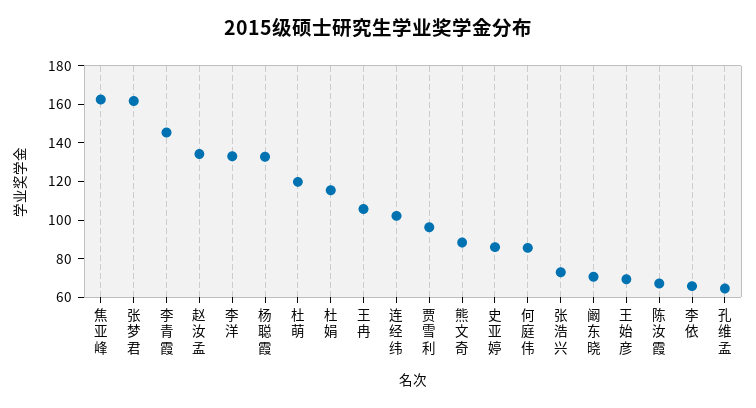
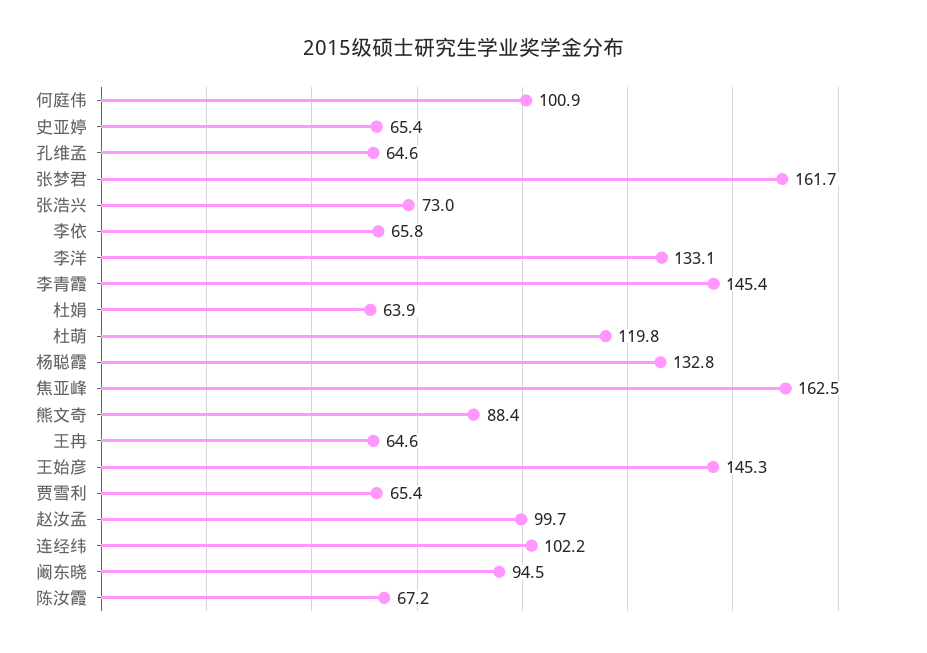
赵汝孟: 135 -> 99.7
杜娟: 115 -> 63.9
王冉: 105 -> 64.6
贾雪利: 95 -> 65.4
史亚婷: 85 -> 65.4
何庭伟: 85 -> 100.9
阚东晓: 70 -> 94.5
王始彦: 70 -> 145.3

